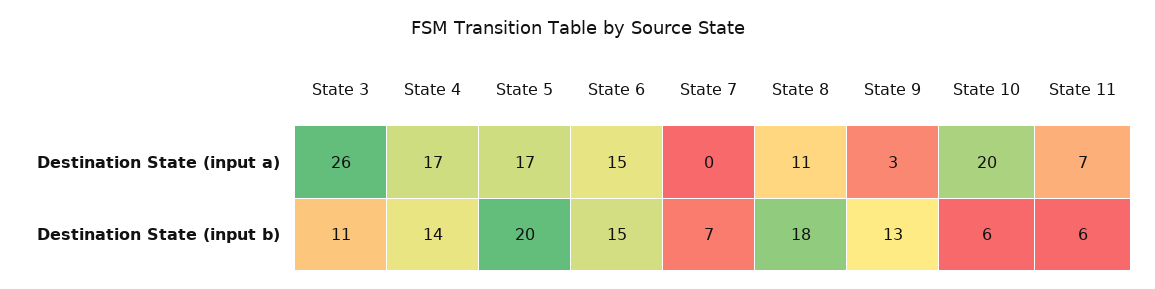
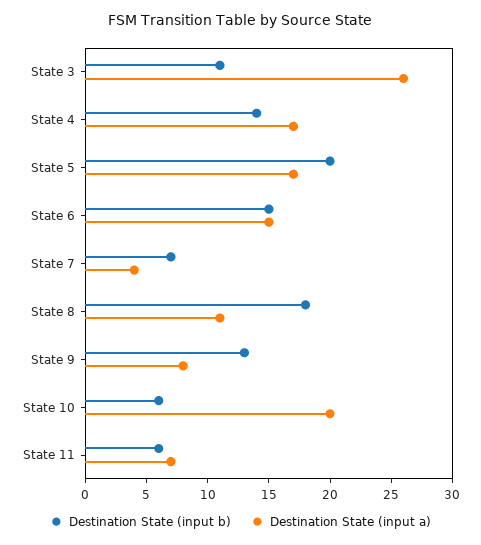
Destination State (input a), State 7: 0 -> 4
Destination State (input a), State 9: 3 -> 8

